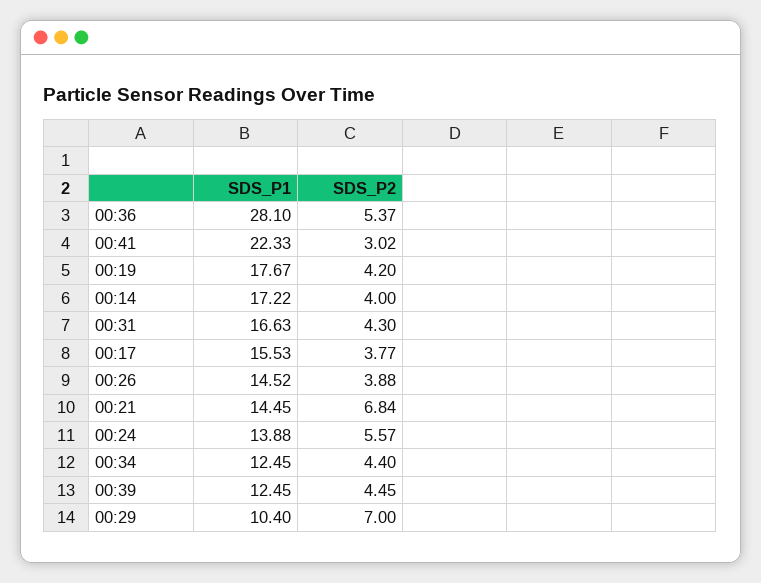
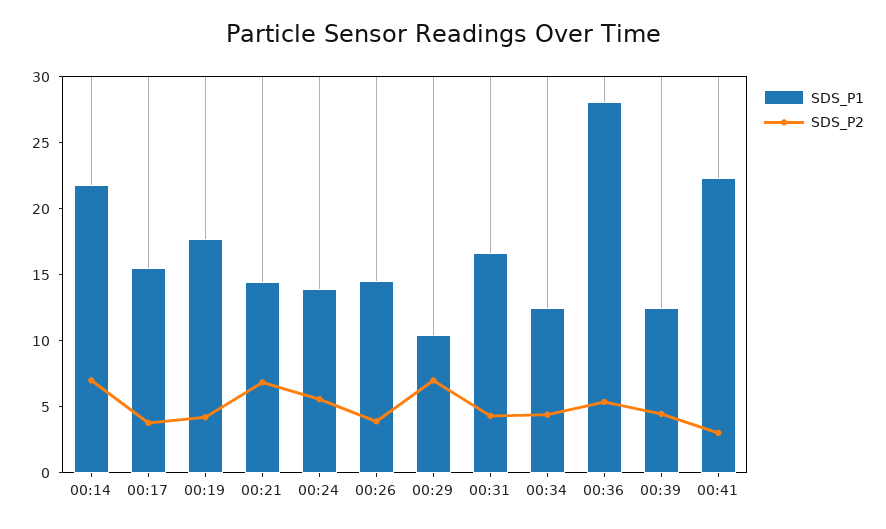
SDS_P1, 00:14: 17.22 -> 22
SDS_P2, 00:14: 4 -> 7

